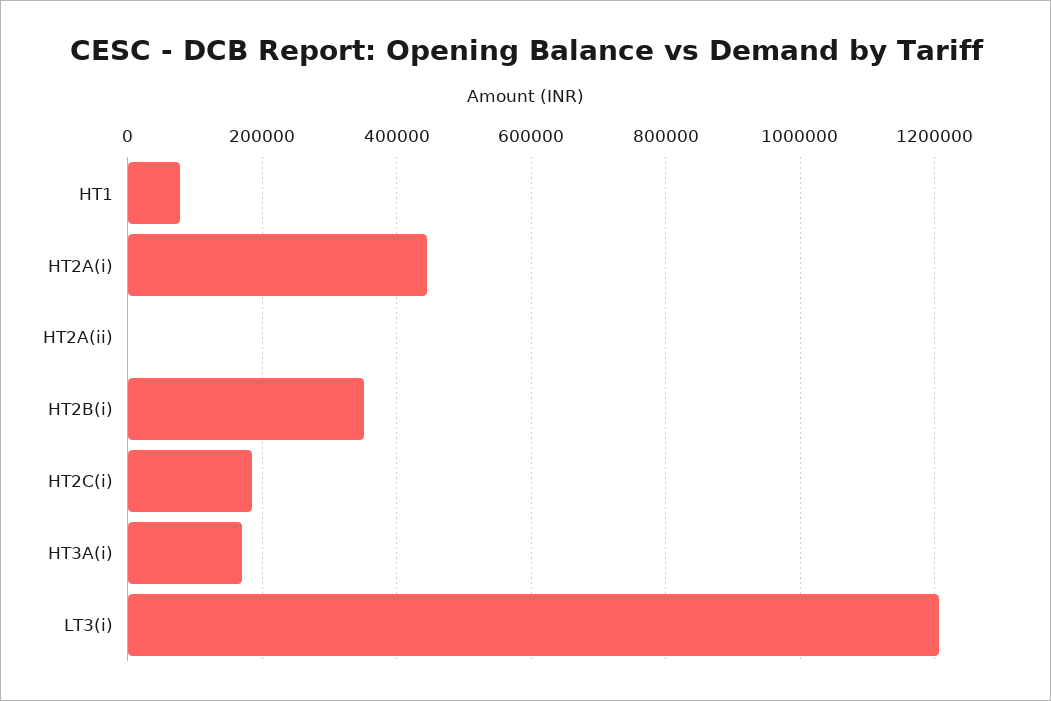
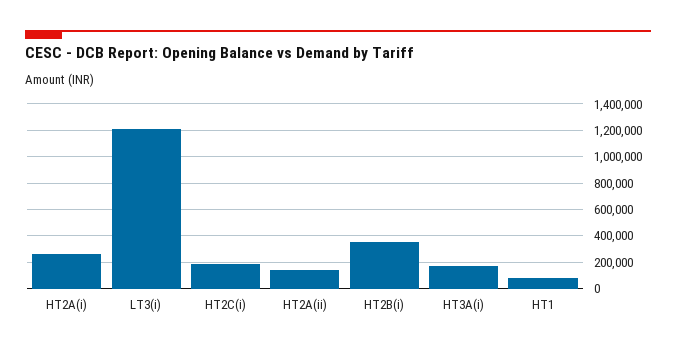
HT2A(i): 440000 -> 250000
HT2A(ii): 0 -> 150000

